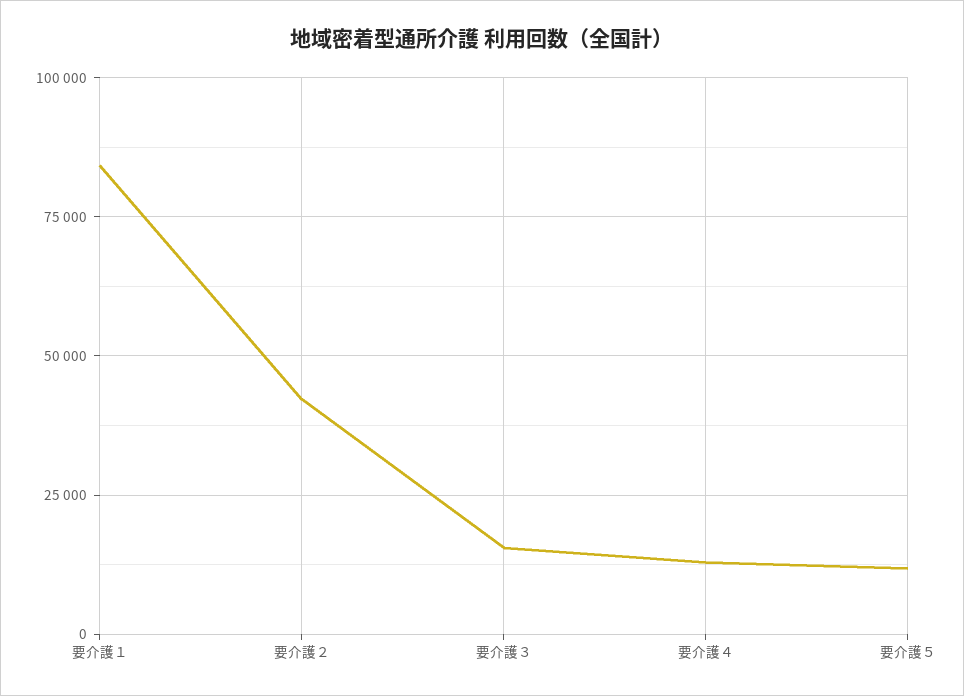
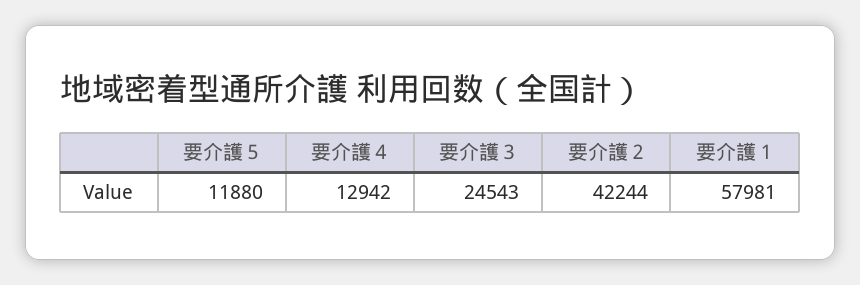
要介護１: 85000 -> 57981
要介護３: 15000 -> 24543

